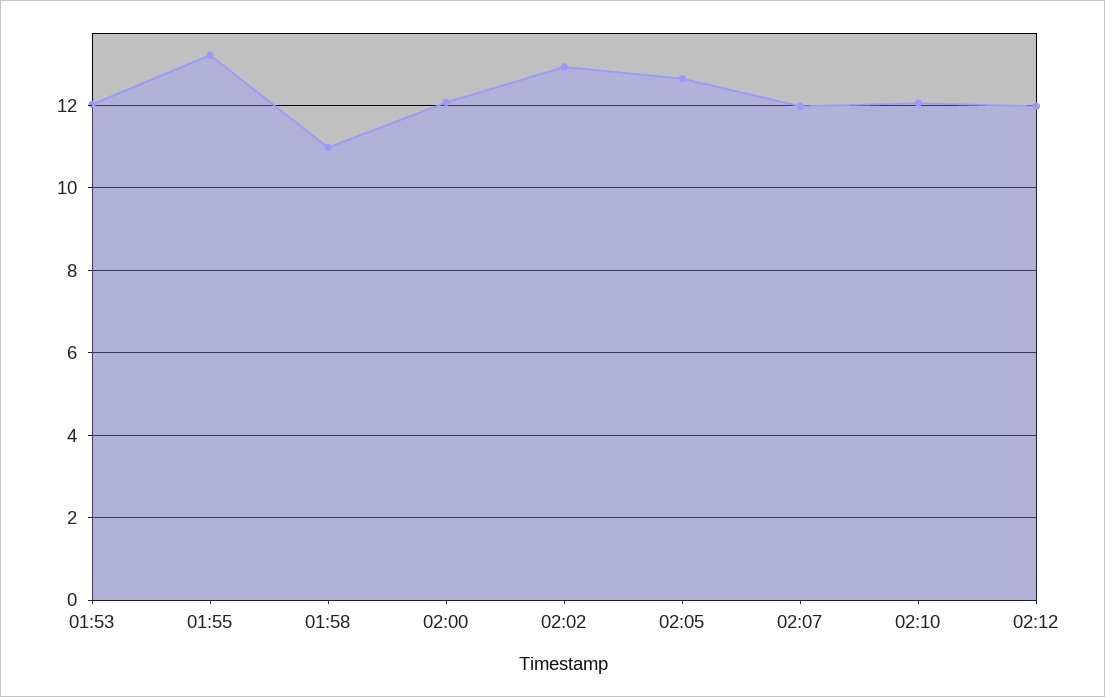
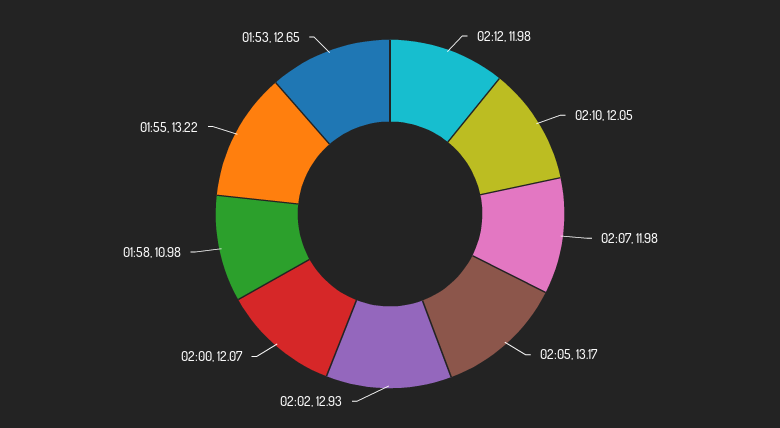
01:53: 12 -> 12.65
02:05: 12.6 -> 13.17

